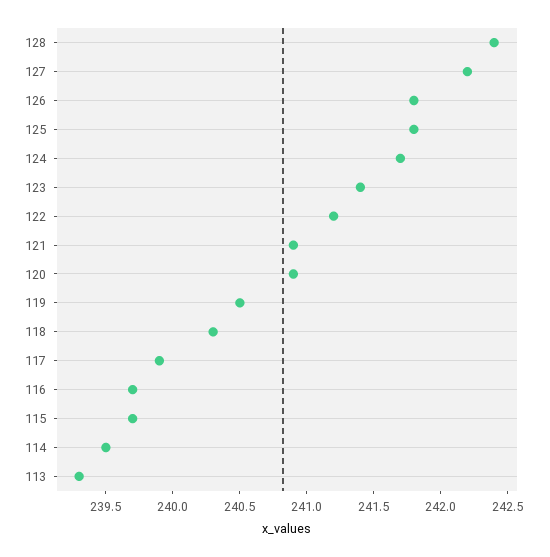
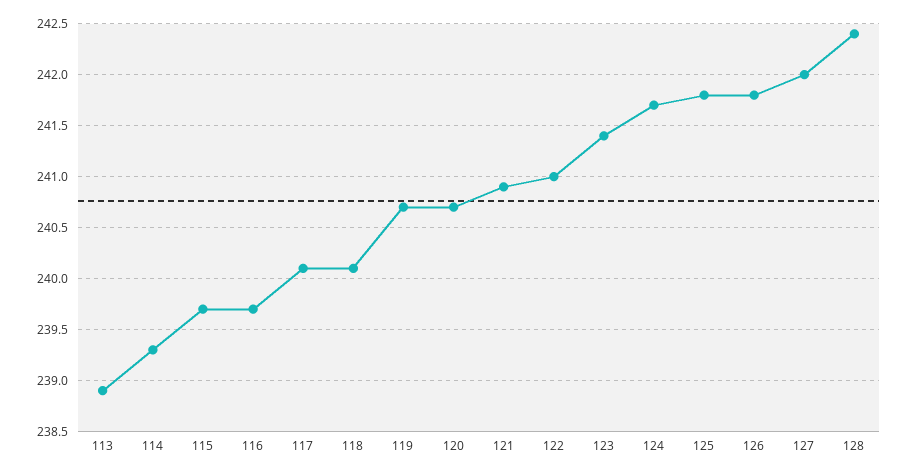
127: 242.2 -> 242
122: 241.2 -> 241
120: 240.9 -> 240.7
119: 240.5 -> 240.7
118: 240.3 -> 240.1
117: 239.9 -> 240.1
114: 239.5 -> 239.3
113: 239.3 -> 238.9

